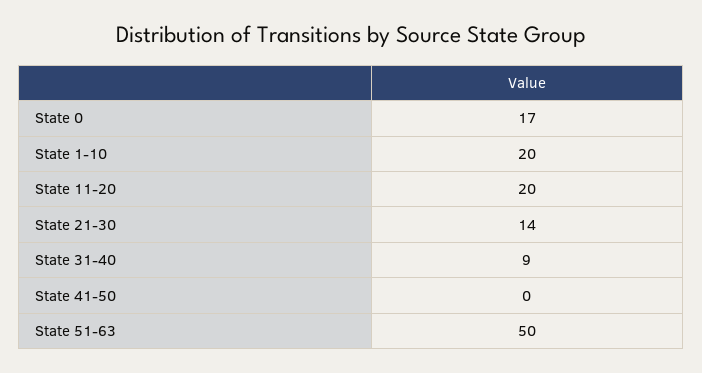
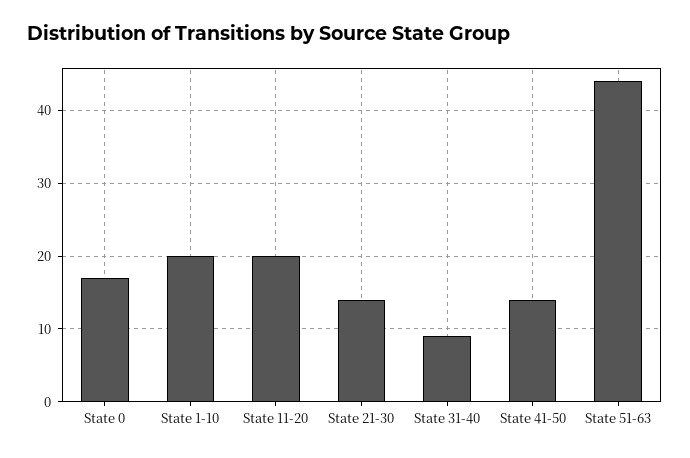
State 41-50: 0 -> 14
State 51-63: 50 -> 44

